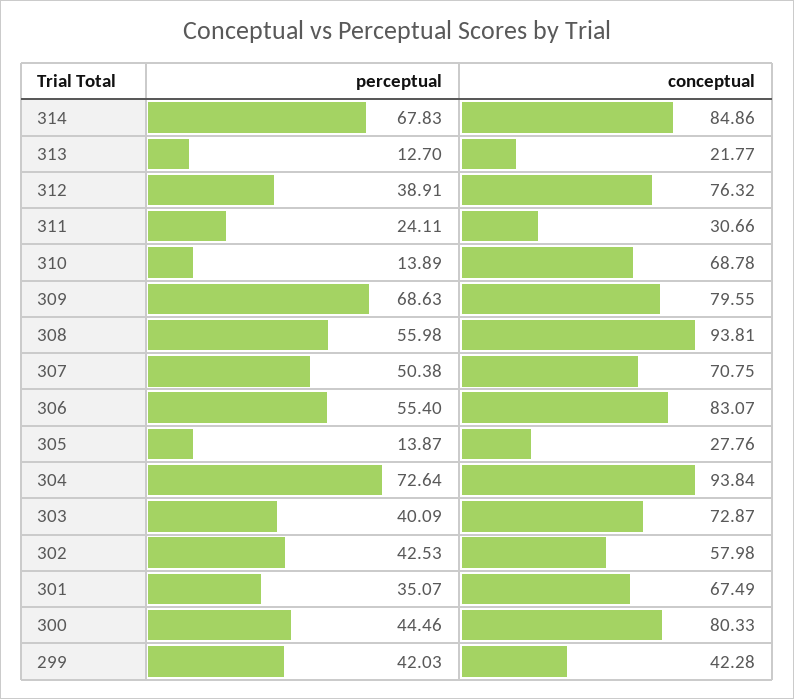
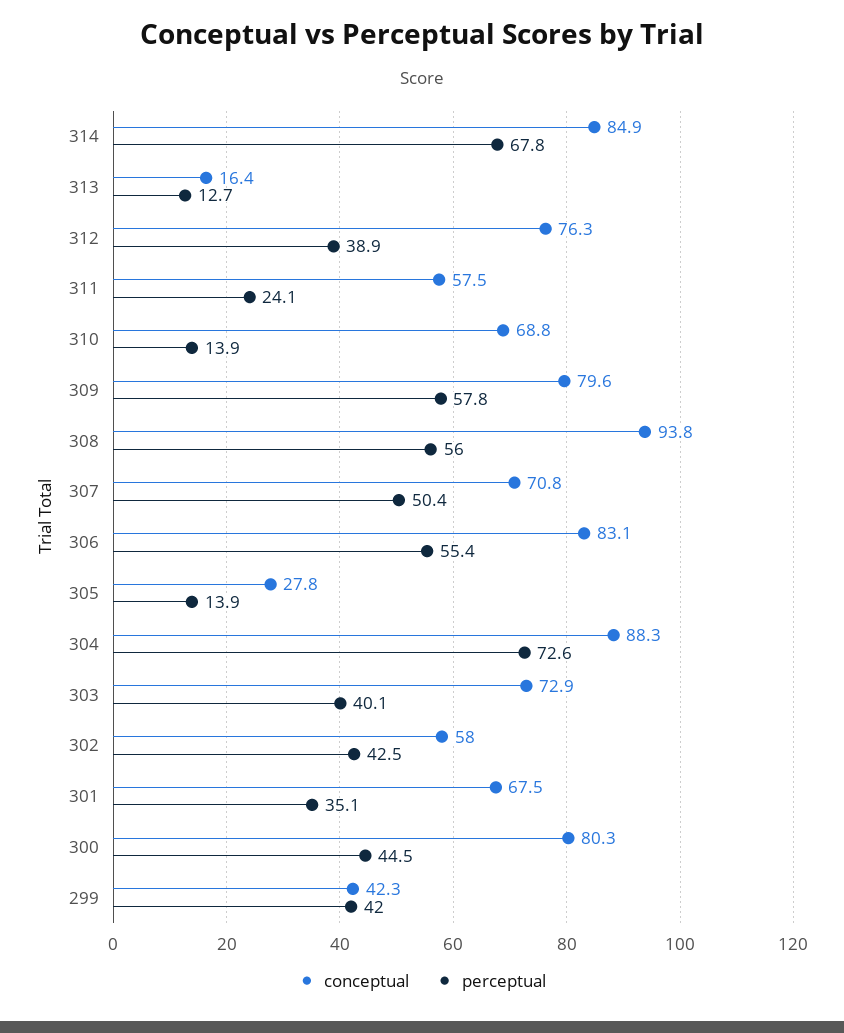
conceptual, 313: 21.77 -> 16.4
conceptual, 311: 30.66 -> 57.5
perceptual, 309: 68.63 -> 57.8
conceptual, 304: 93.84 -> 88.3

